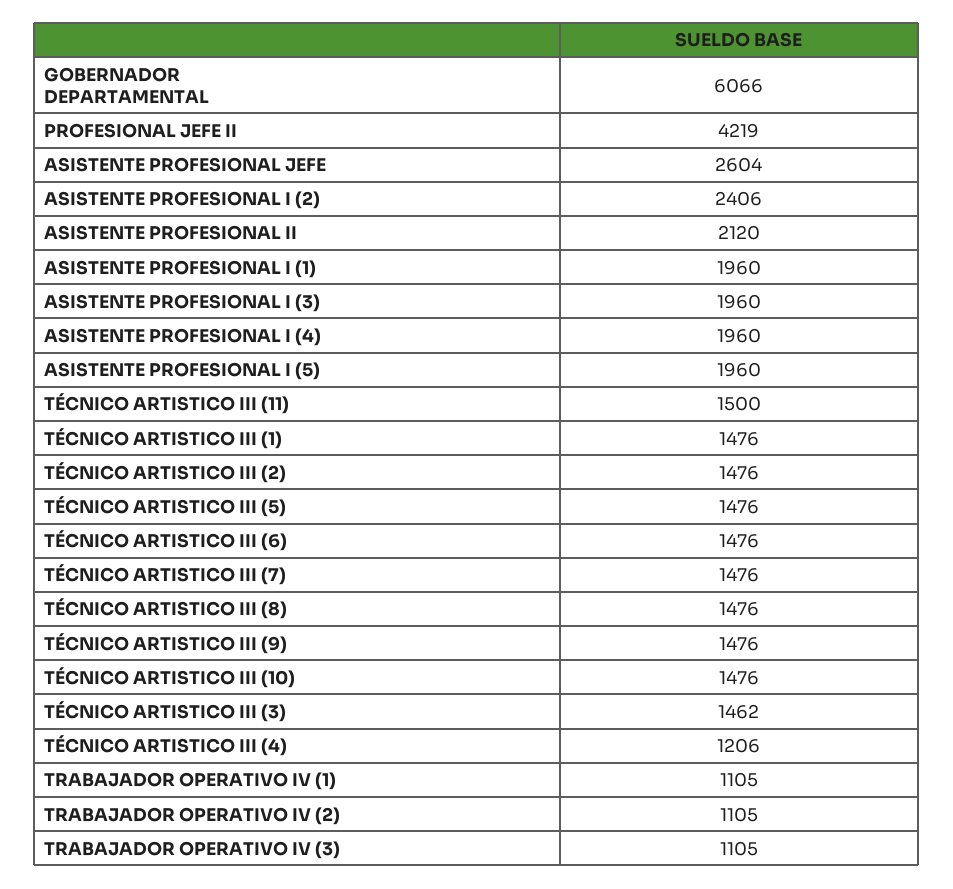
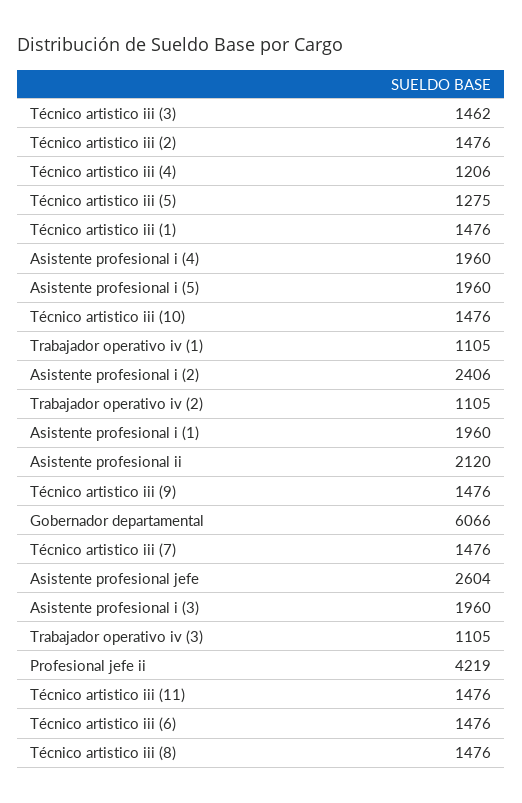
TÉCNICO ARTISTICO III (11): 1500 -> 1476
TÉCNICO ARTISTICO III (5): 1476 -> 1275

